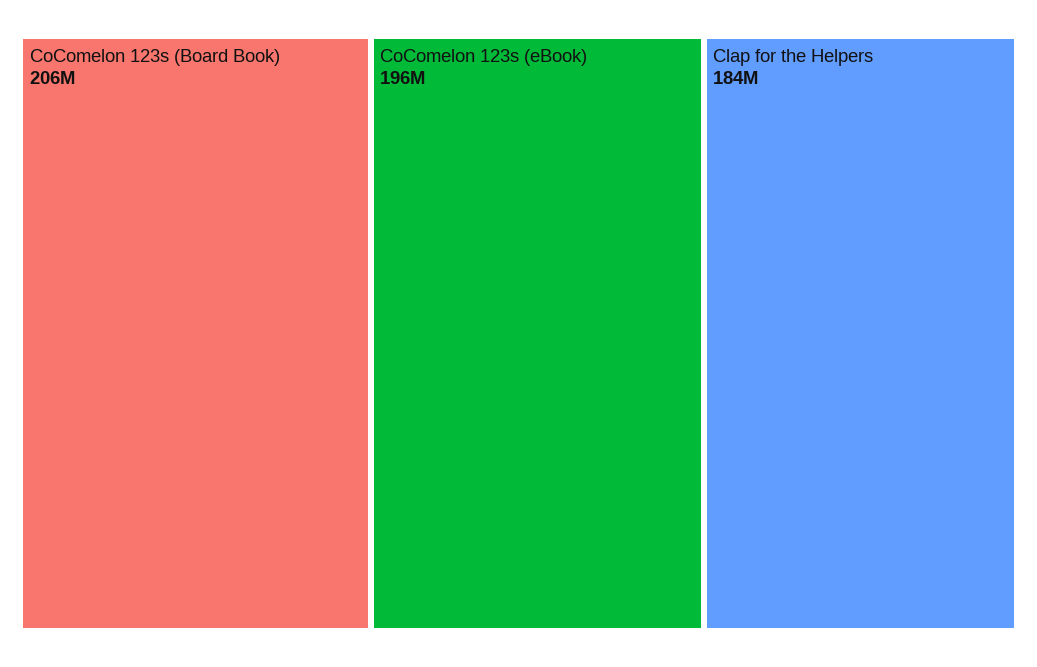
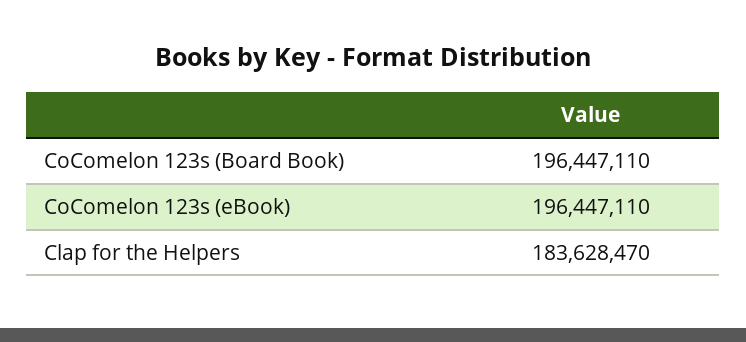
CoComelon 123s (Board Book): 206000000 -> 196447110

